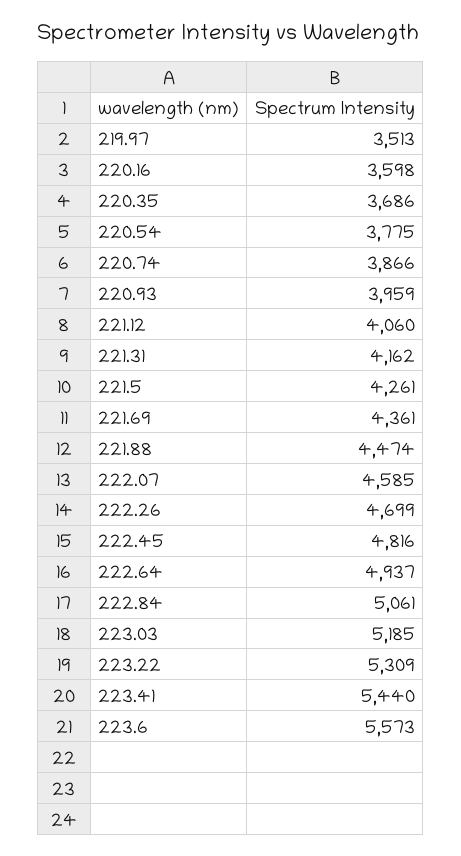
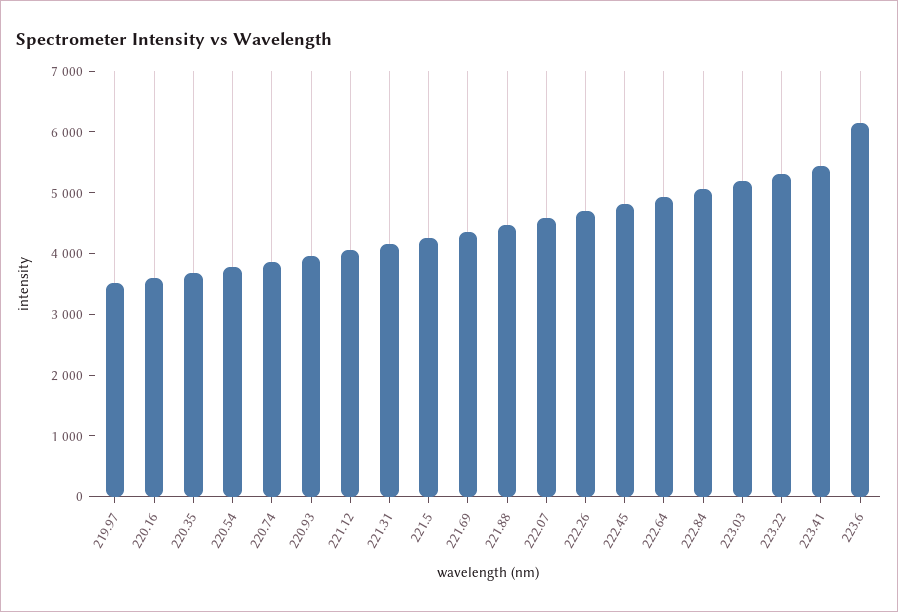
223.6: 5573 -> 6200

